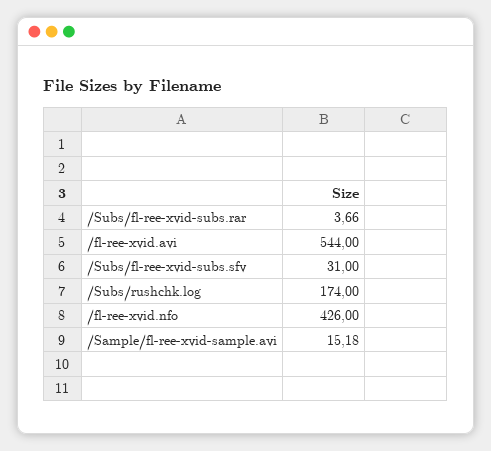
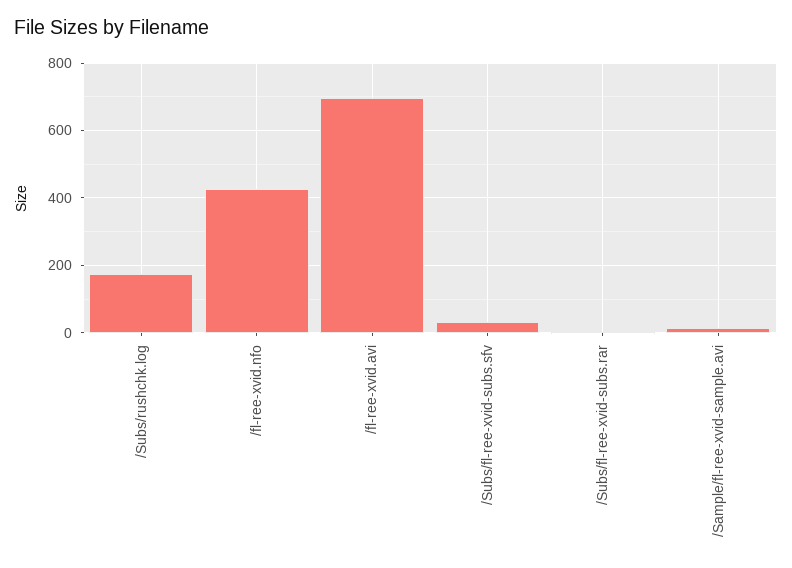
/fl-ree-xvid.avi: 544 -> 700

